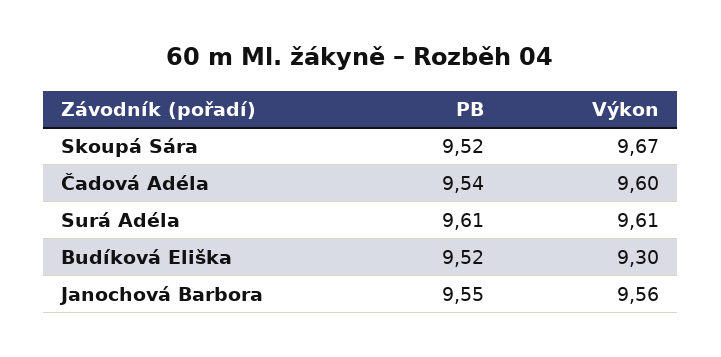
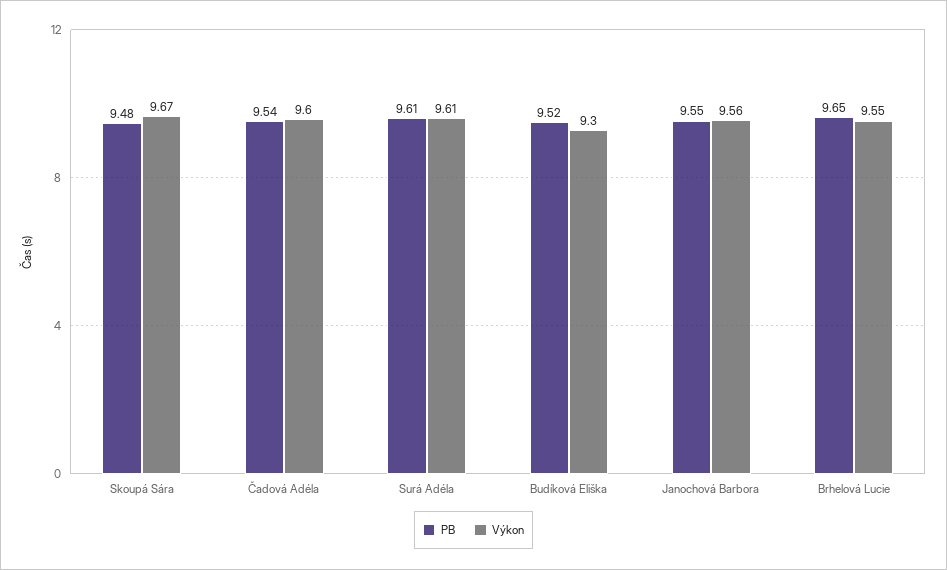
PB, Skoupá Sára: 9.52 -> 9.48
PB, Brhelová Lucie: none -> 9.65
Výkon, Brhelová Lucie: none -> 9.55

